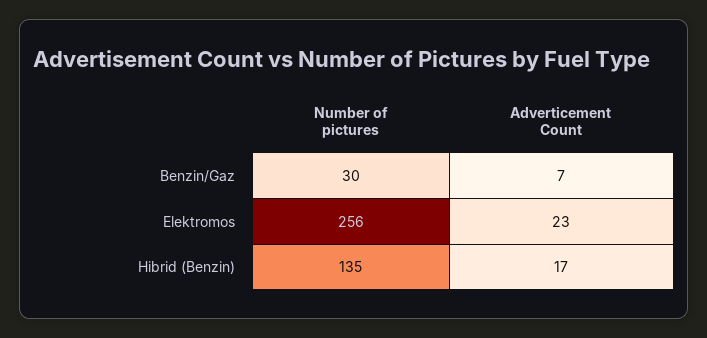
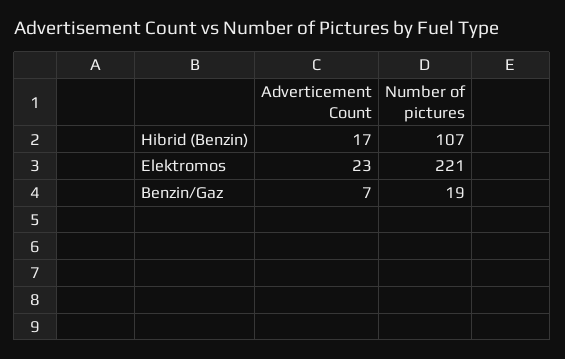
Number of pictures, Benzin/Gaz: 30 -> 19
Number of pictures, Elektromos: 256 -> 221
Number of pictures, Hibrid (Benzin): 135 -> 107

